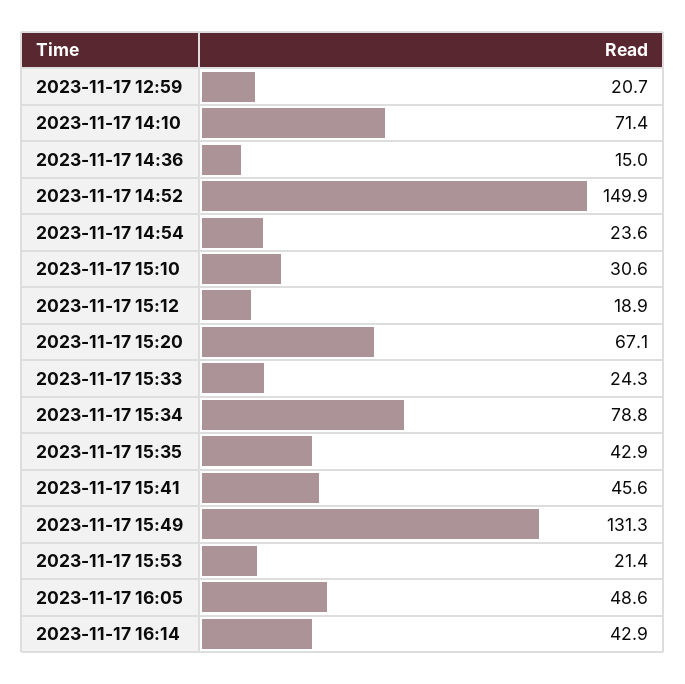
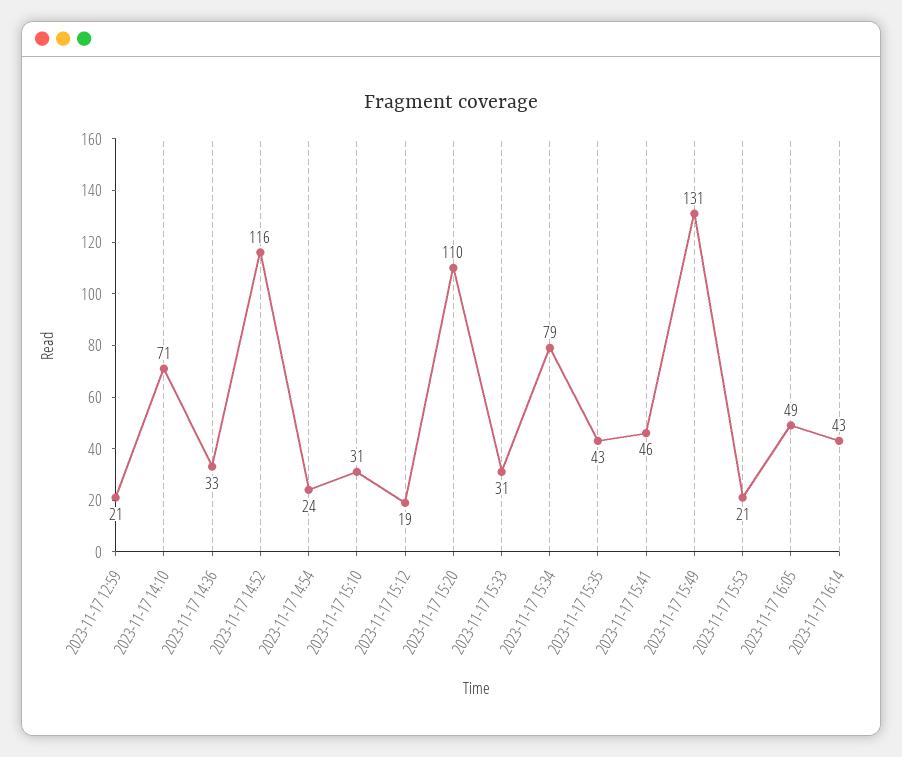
2023-11-17 14:36: 15 -> 33
2023-11-17 14:52: 149.9 -> 116
2023-11-17 15:20: 67.1 -> 110
2023-11-17 15:33: 24.3 -> 31

